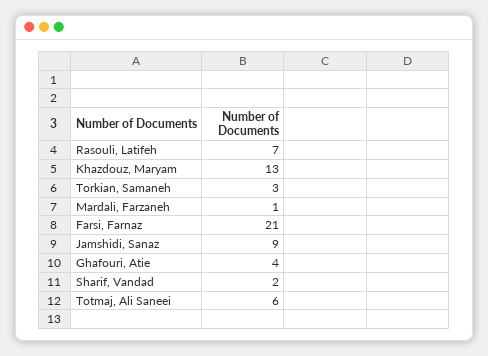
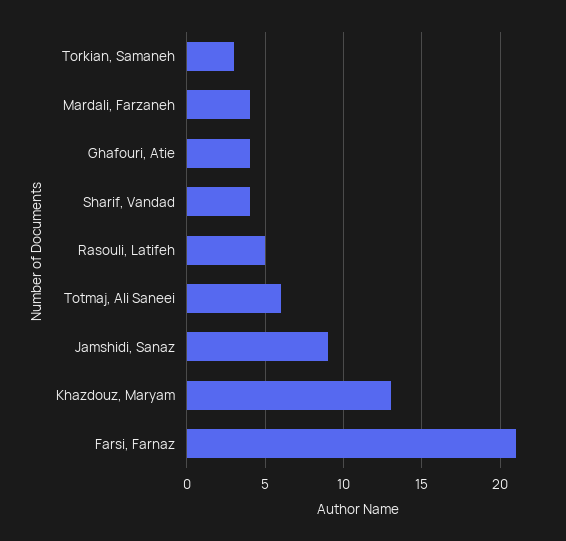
Rasouli, Latifeh: 7 -> 5
Mardali, Farzaneh: 1 -> 4
Sharif, Vandad: 2 -> 4

